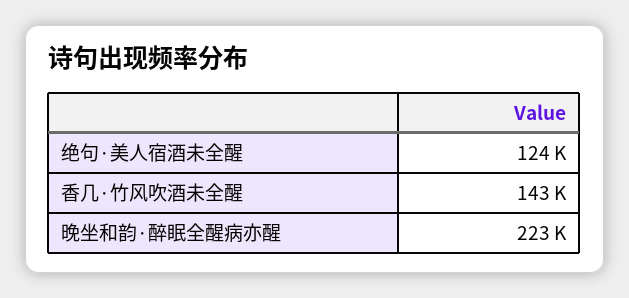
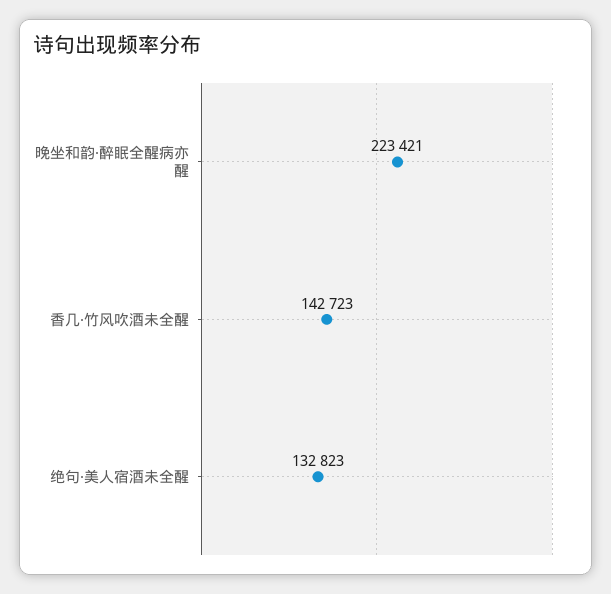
绝句·美人宿酒未全醒: 124000 -> 132823

